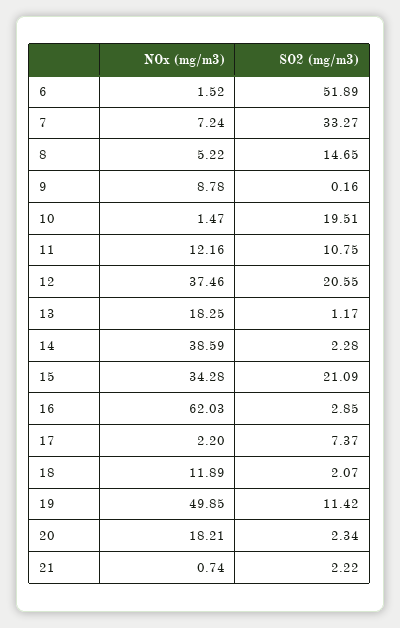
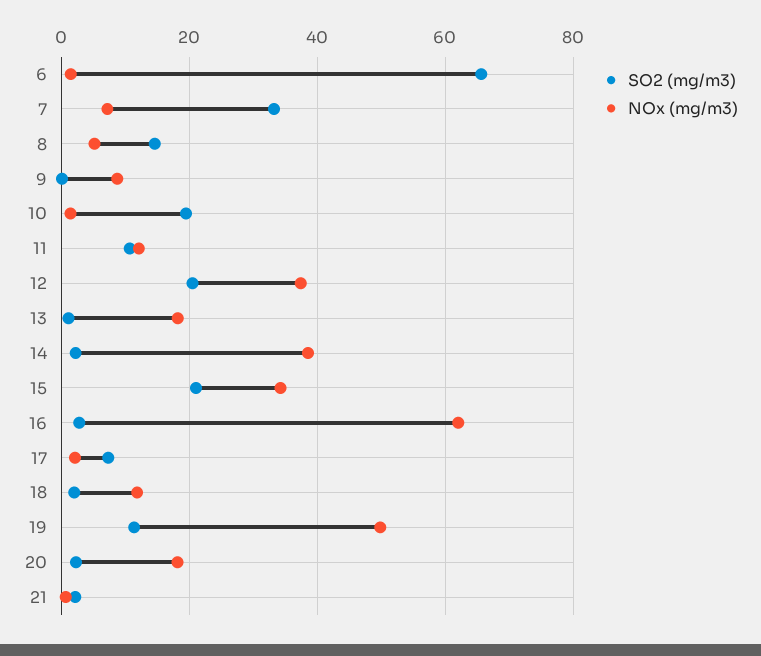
SO2 (mg/m3), 6: 51.89 -> 66

